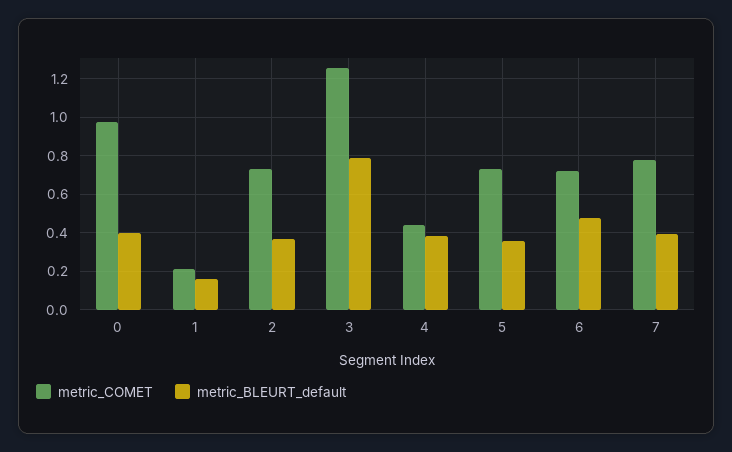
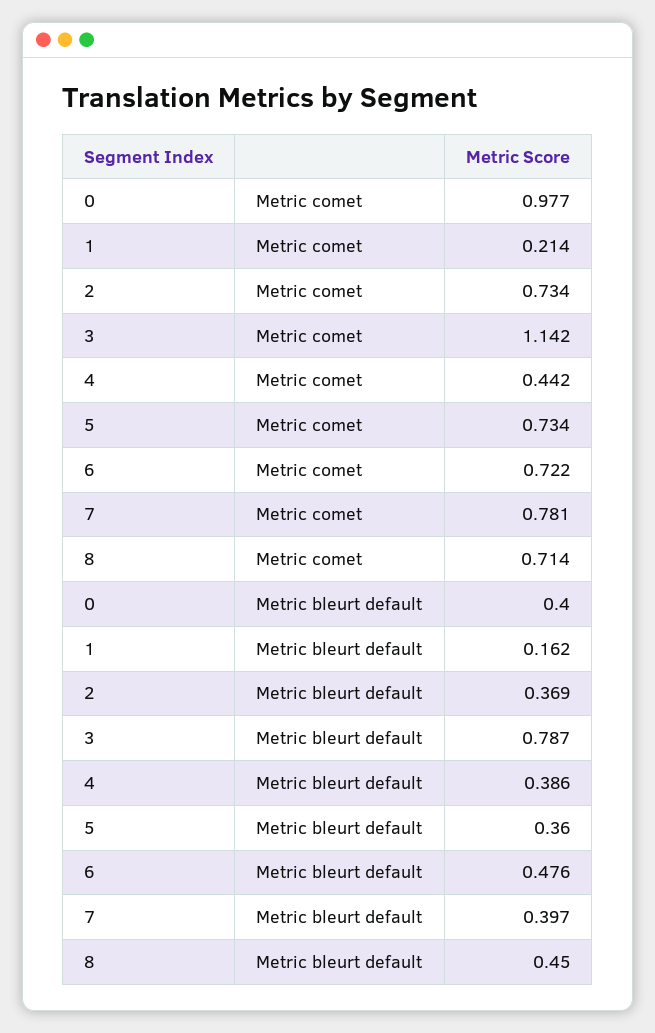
metric_COMET, 3: 1.25 -> 1.142
metric_COMET, 8: none -> 0.714
metric_BLEURT_default, 8: none -> 0.45

